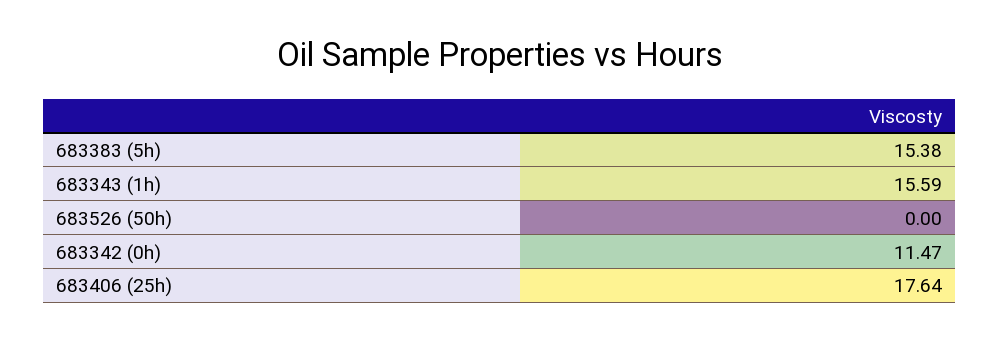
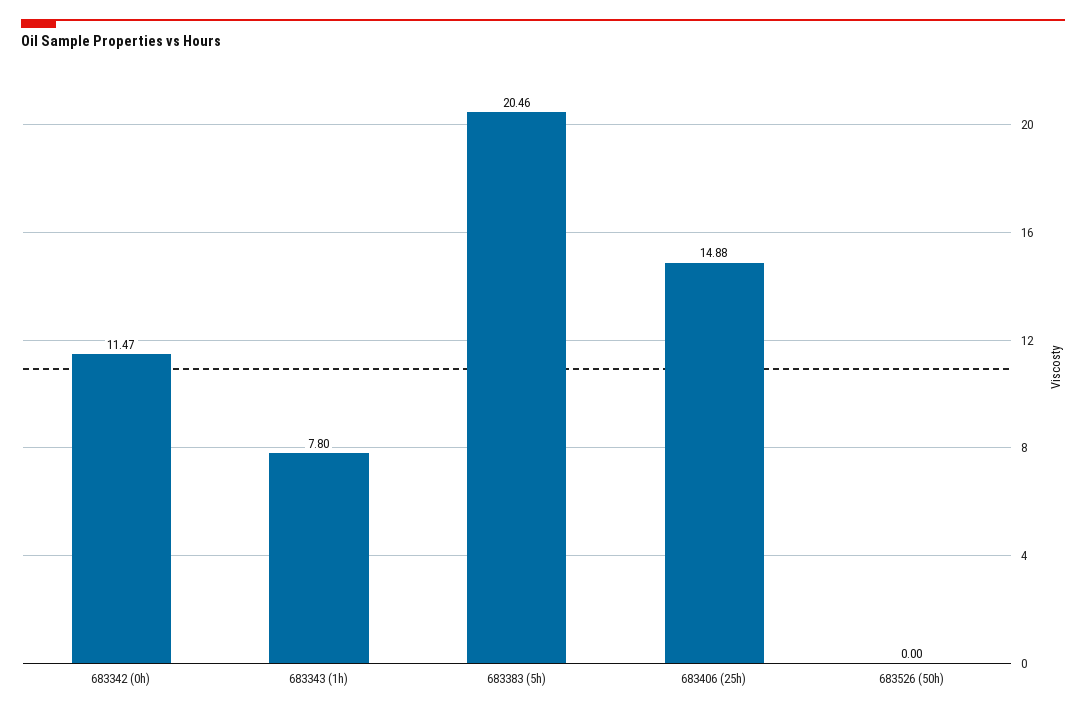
683383 (5h): 15.38 -> 20.46
683343 (1h): 15.59 -> 7.8
683406 (25h): 17.64 -> 14.88

